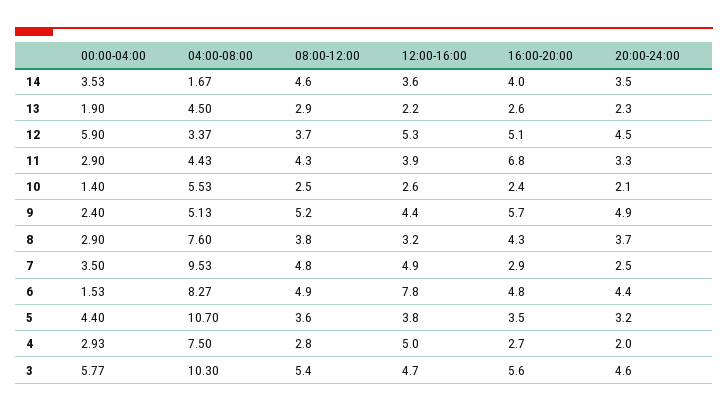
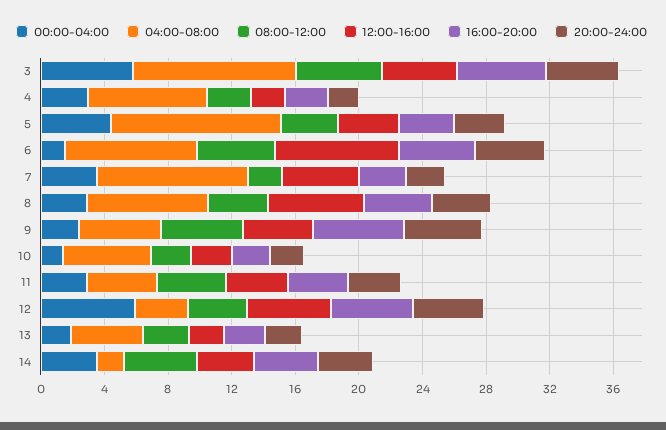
16:00-20:00, 11: 6.8 -> 4
12:00-16:00, 8: 3.2 -> 6
08:00-12:00, 7: 4.8 -> 2
12:00-16:00, 4: 5 -> 2

